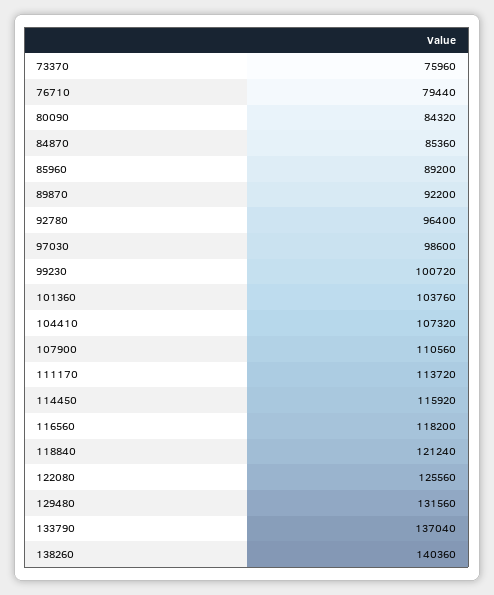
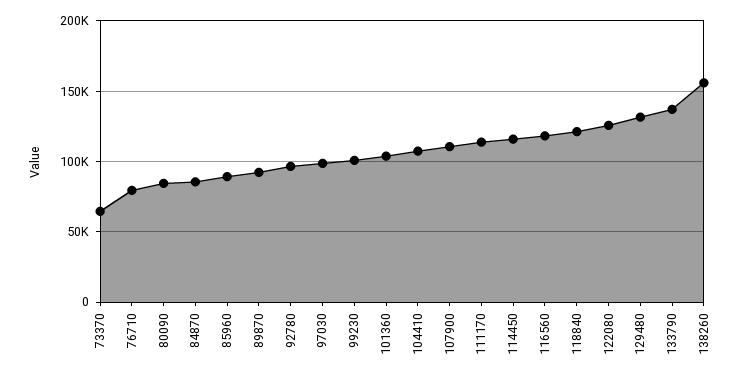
73370: 75960 -> 65000
138260: 140360 -> 155000

